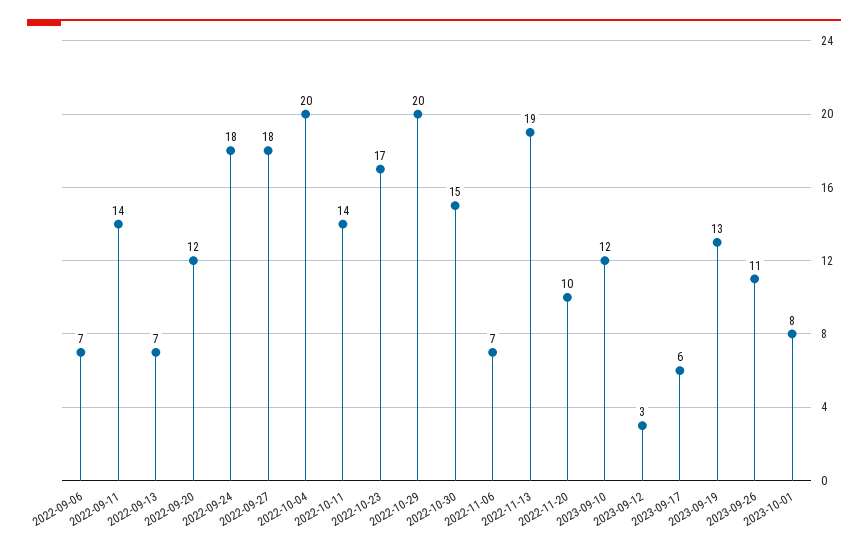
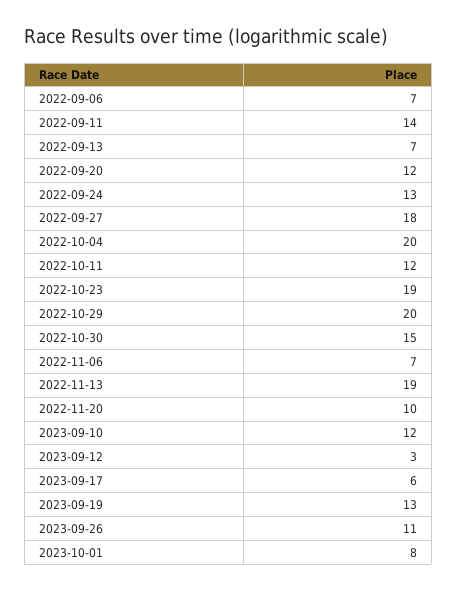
2022-09-24: 18 -> 13
2022-10-11: 14 -> 12
2022-10-23: 17 -> 19

